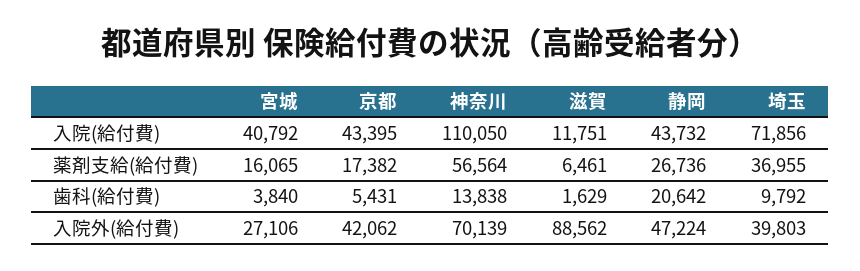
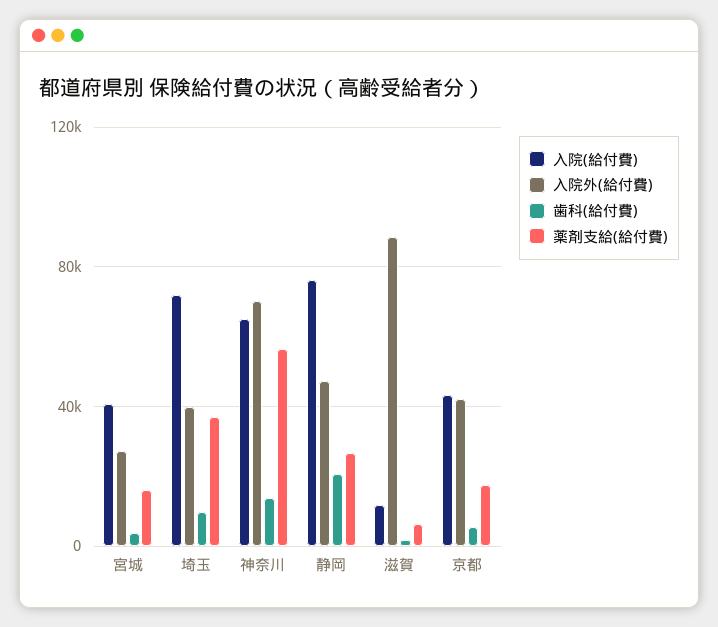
入院(給付費), 神奈川: 110050 -> 65000
入院(給付費), 静岡: 43732 -> 75000

